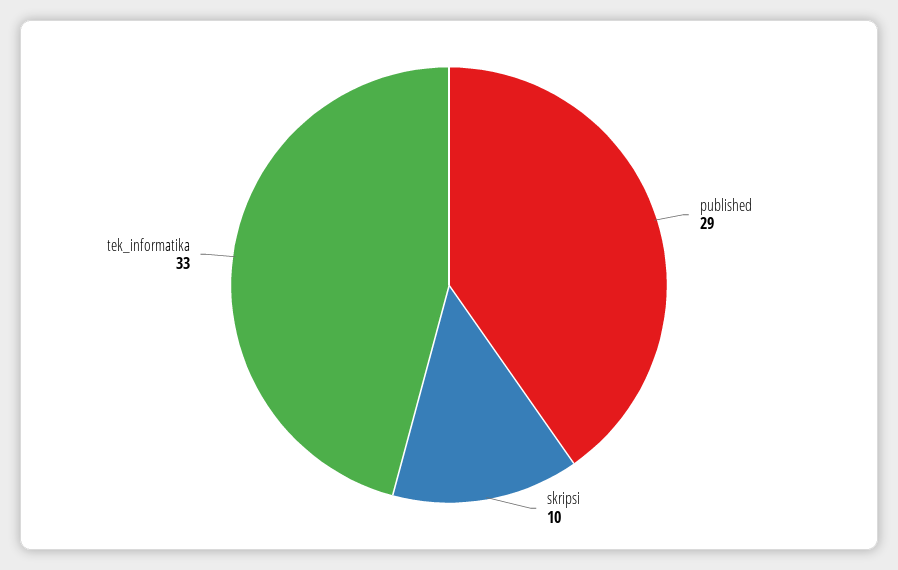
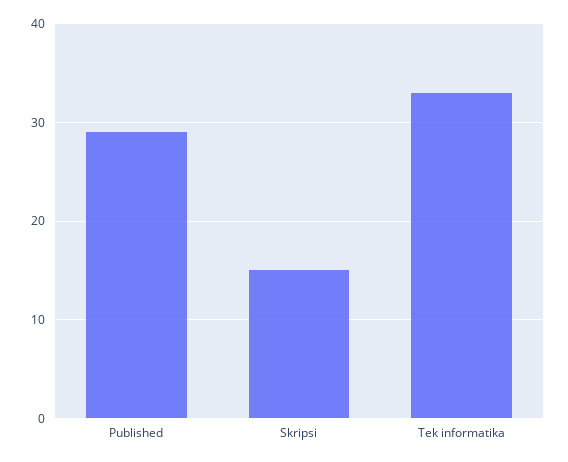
skripsi: 10 -> 15

